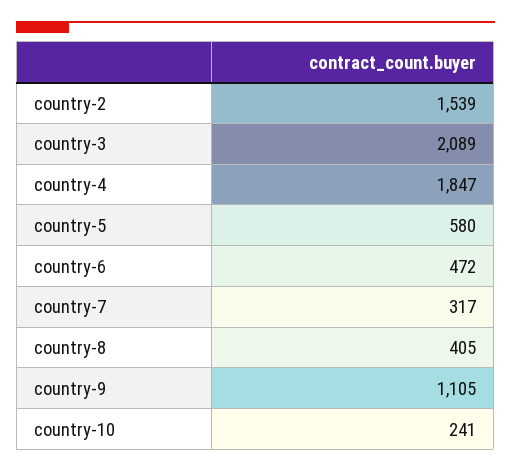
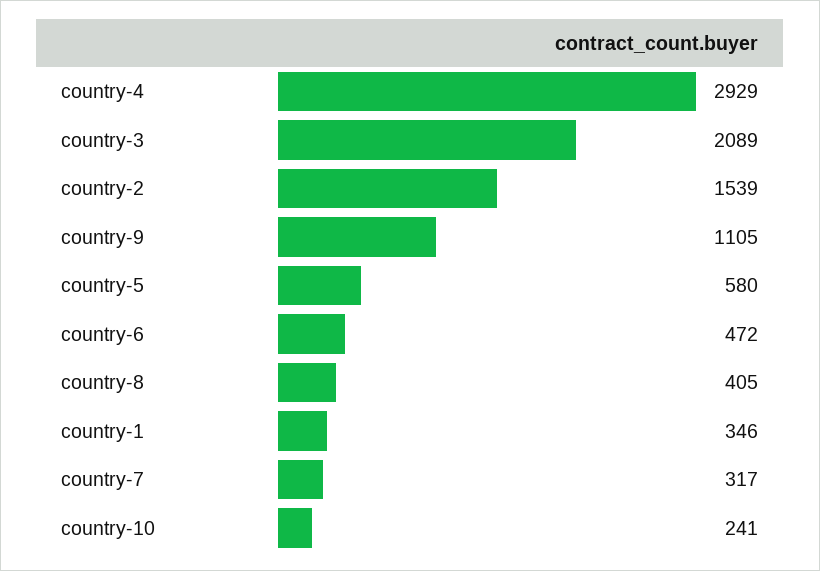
country-4: 1847 -> 2929
country-1: none -> 346

